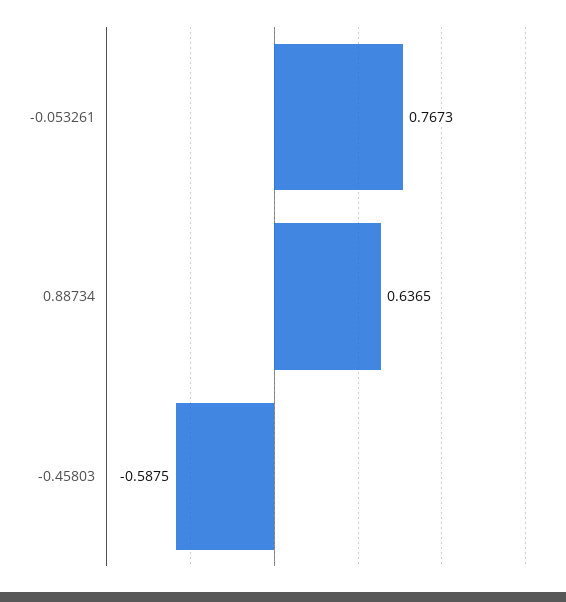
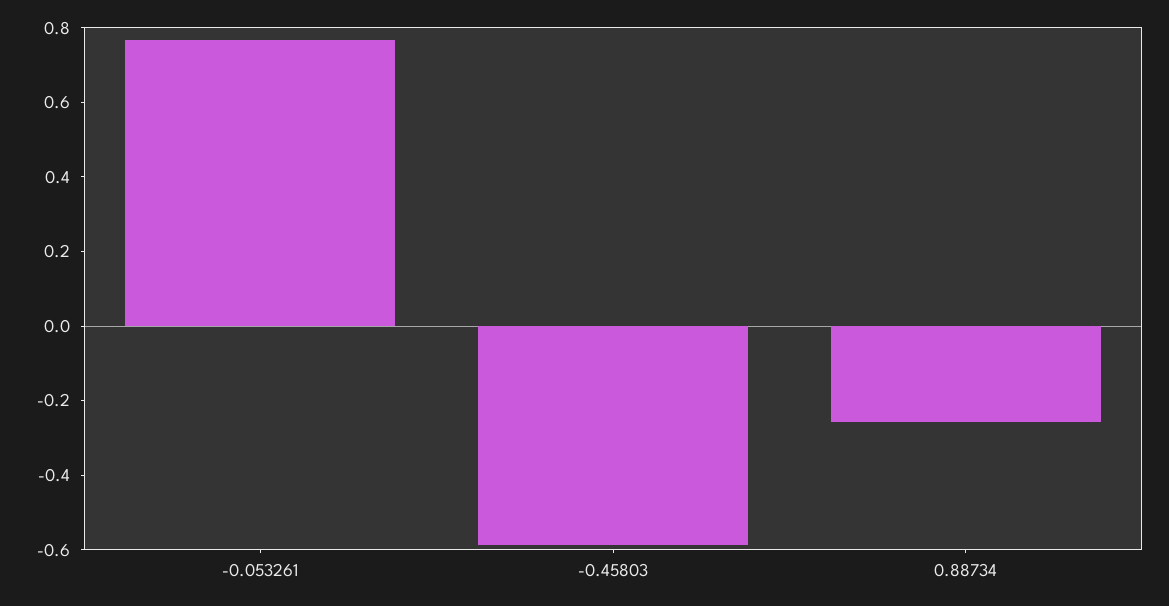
0.88734: 0.6365 -> -0.25

